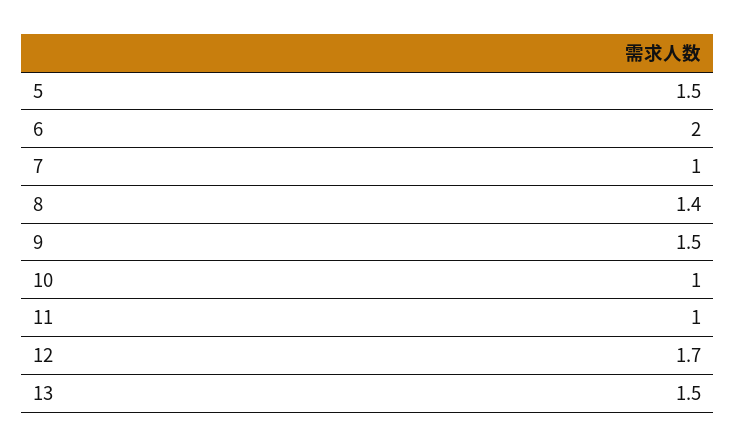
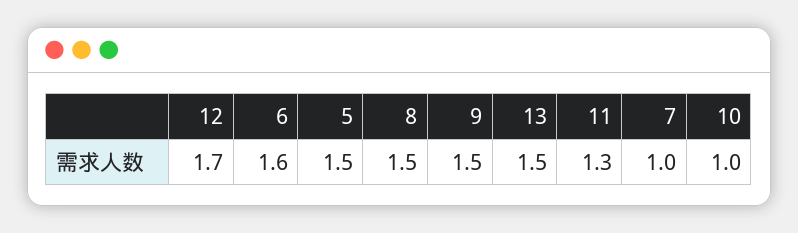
6: 2 -> 1.6
8: 1.4 -> 1.5
11: 1 -> 1.3

